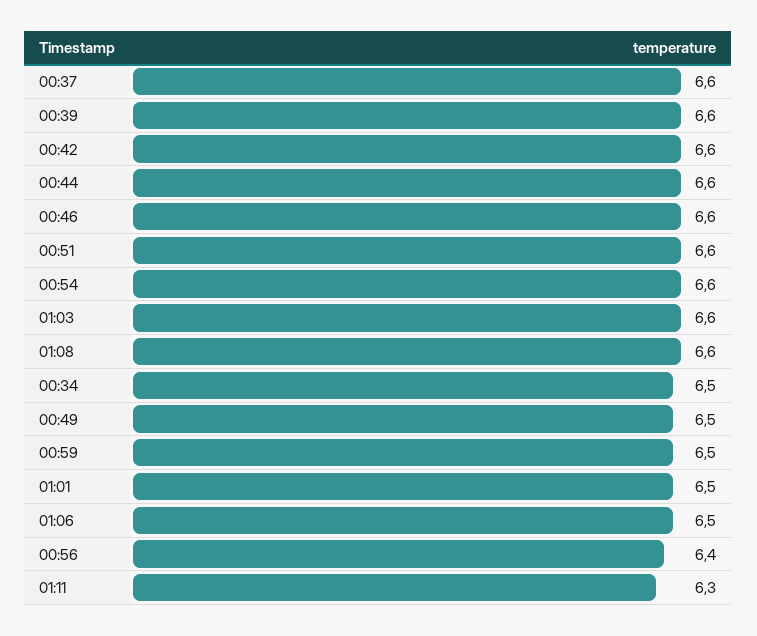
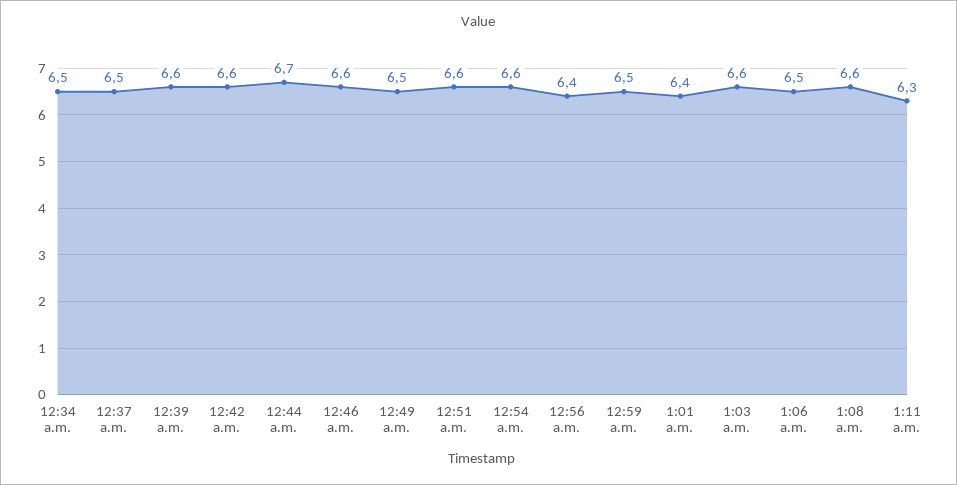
00:37: 6.6 -> 6.5
00:44: 6.6 -> 6.7
01:01: 6.5 -> 6.4

